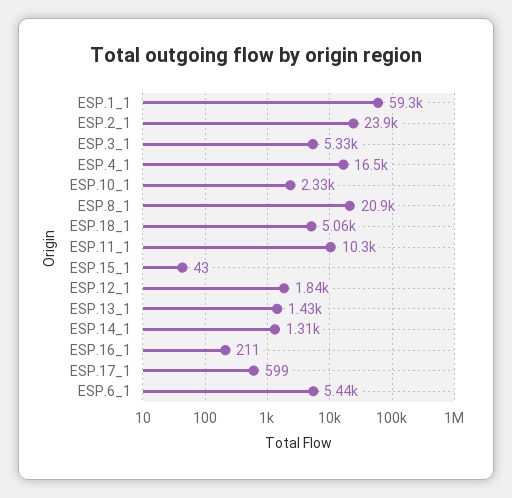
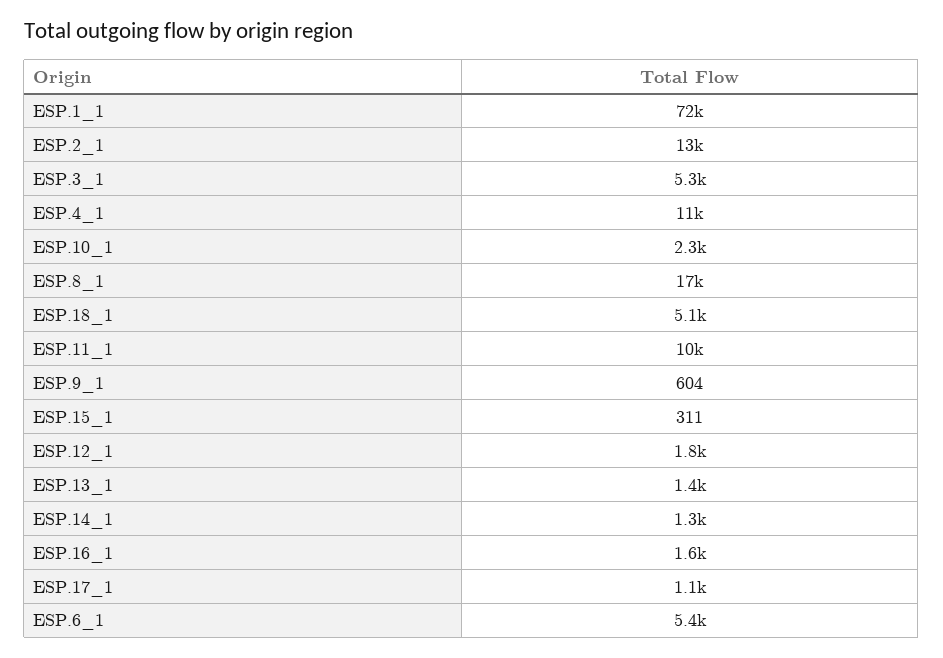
ESP.1_1: 59300 -> 72000
ESP.2_1: 23900 -> 13000
ESP.4_1: 16500 -> 11000
ESP.8_1: 20900 -> 17000
ESP.15_1: 43 -> 311
ESP.16_1: 211 -> 1600
ESP.17_1: 599 -> 1100
ESP.9_1: none -> 604

